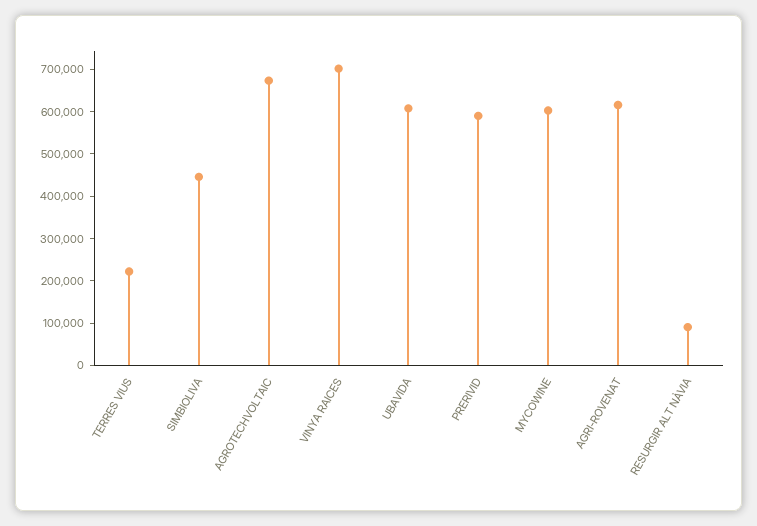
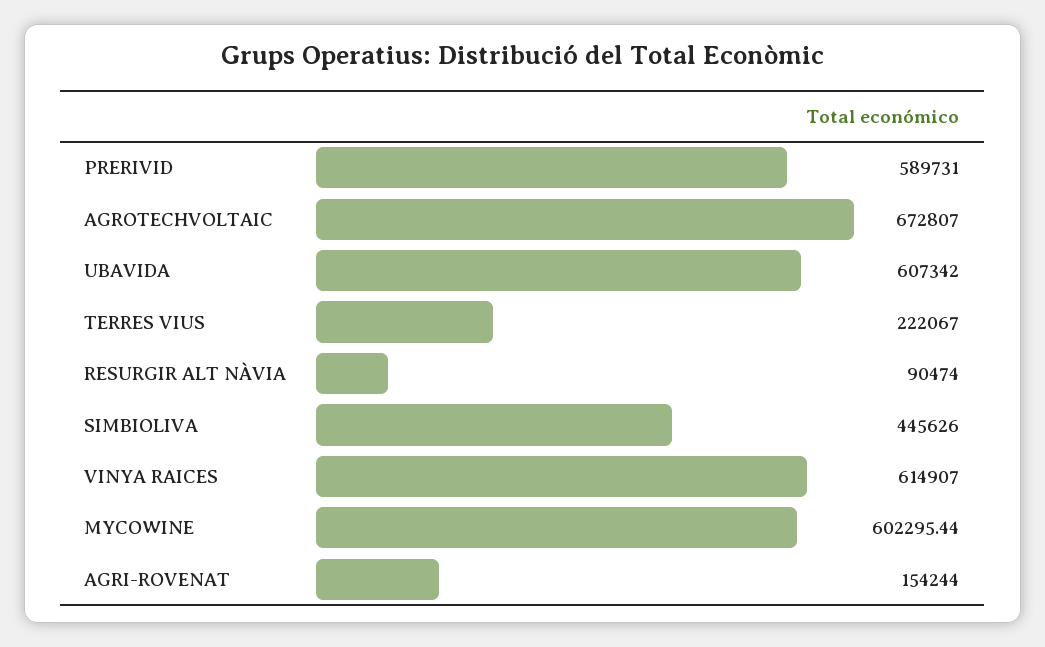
VINYA RAICES: 700000 -> 614907
AGRI-ROVENAT: 620000 -> 154244

